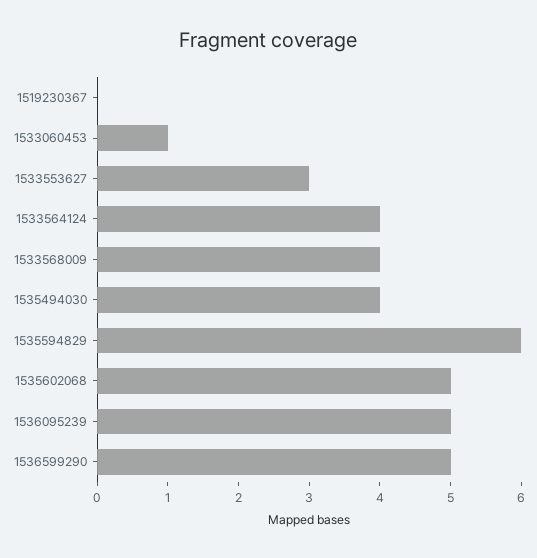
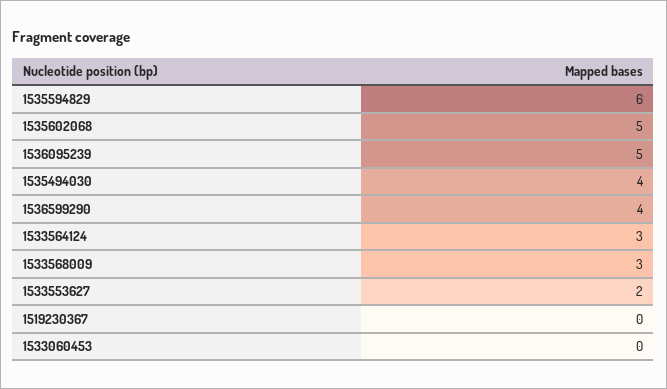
1533060453: 1 -> 0
1533553627: 3 -> 2
1533564124: 4 -> 3
1533568009: 4 -> 3
1536599290: 5 -> 4

